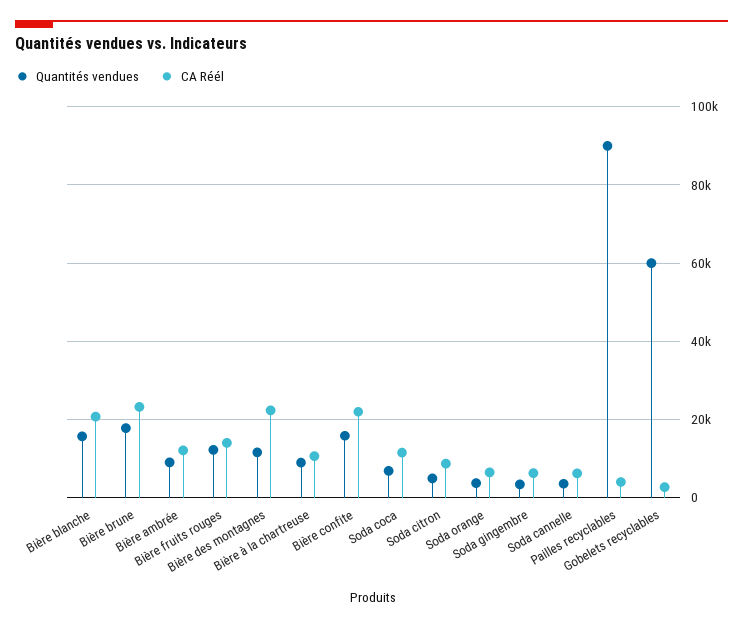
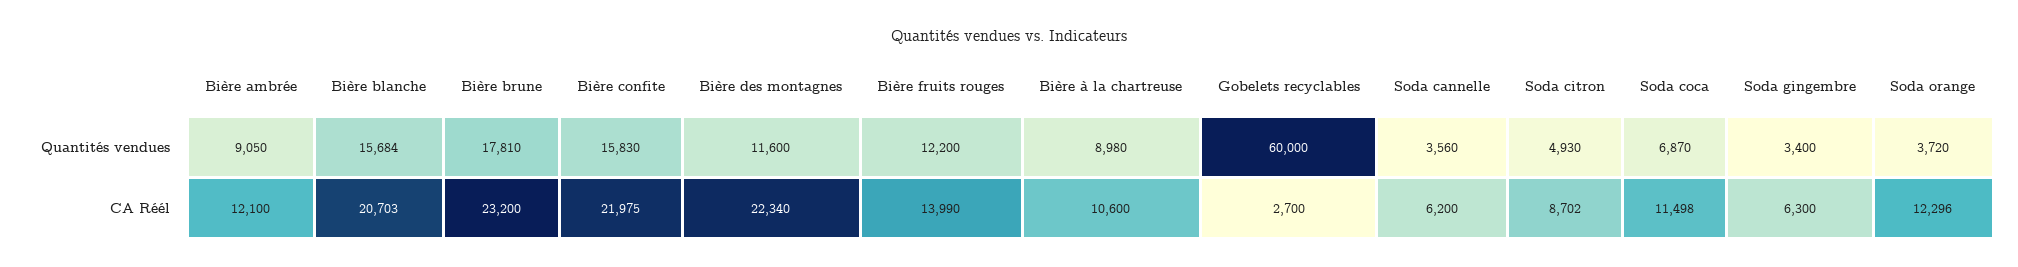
CA Réél, Soda orange: 6000 -> 12296
Quantités vendues, Pailles recyclables: 90000 -> none
CA Réél, Pailles recyclables: 4000 -> none

